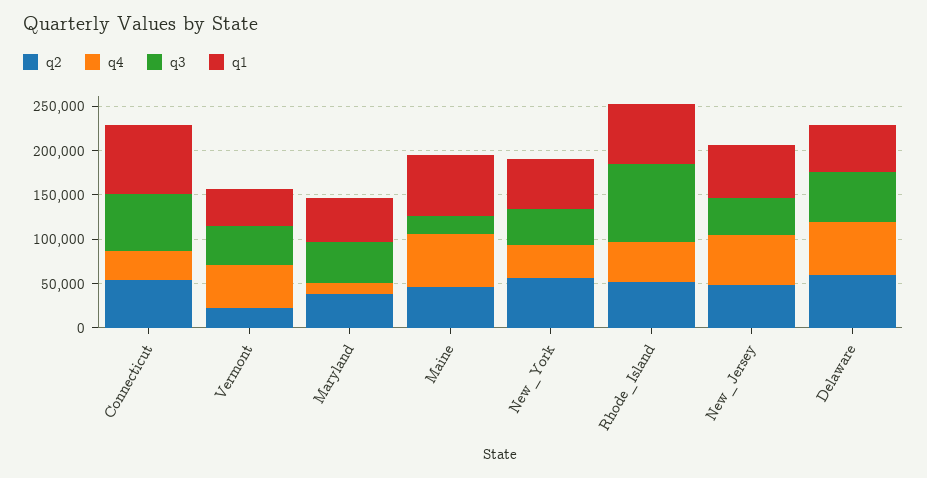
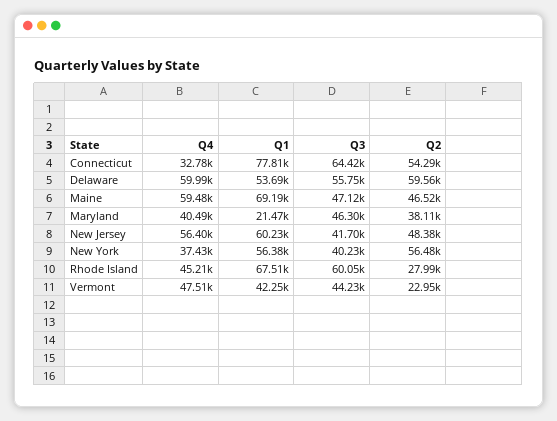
q4, Maryland: 10000 -> 40490
q1, Maryland: 50000 -> 21470
q3, Maine: 20000 -> 47120
q2, Rhode_Island: 50000 -> 27990
q3, Rhode_Island: 90000 -> 60050

